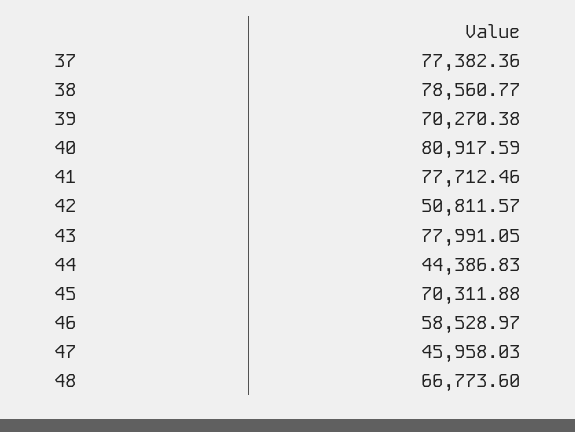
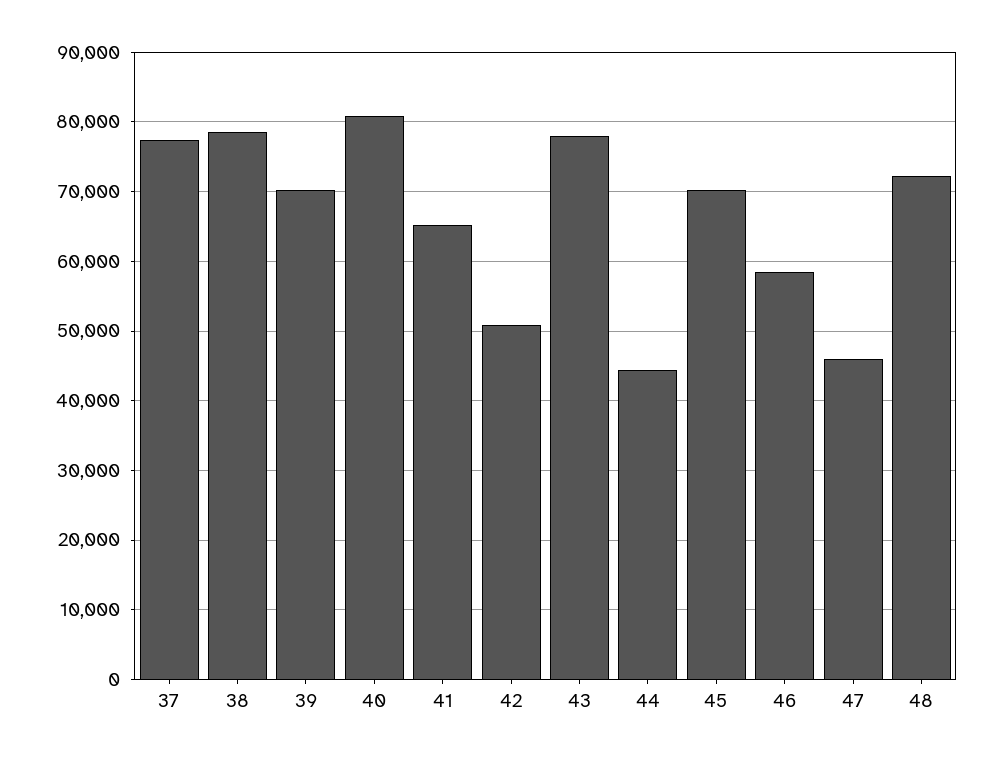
41: 77712.46 -> 65000
48: 66773.6 -> 72000

